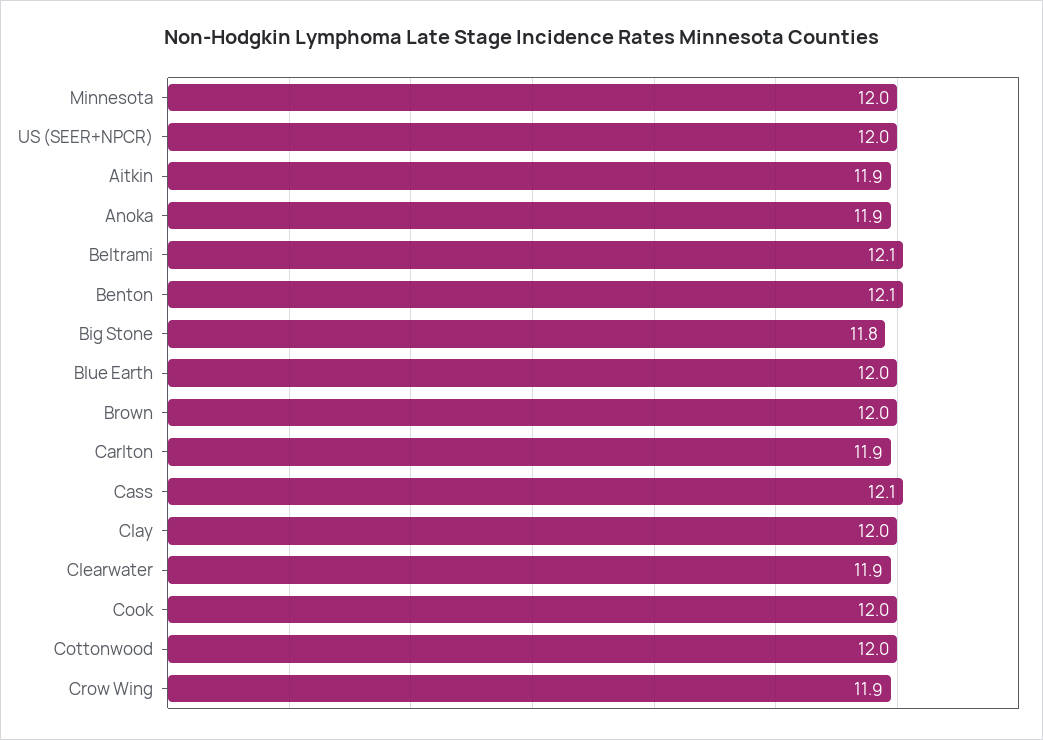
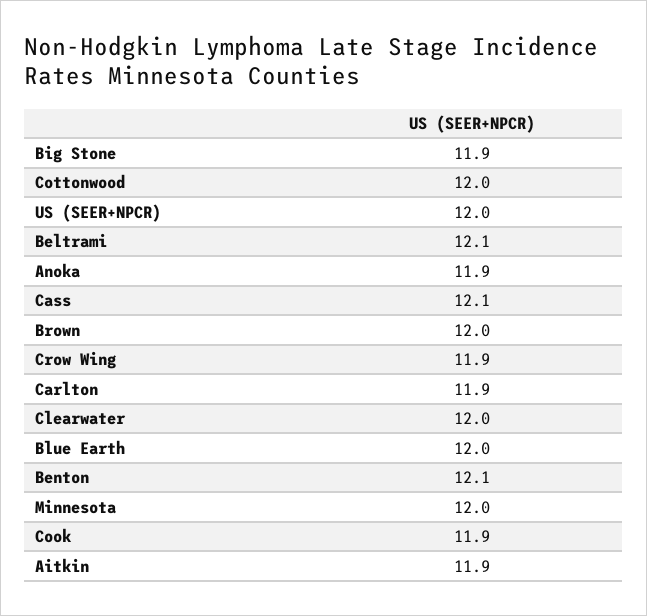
Big Stone: 11.8 -> 11.9
Clay: 12 -> none
Clearwater: 11.9 -> 12
Cook: 12 -> 11.9

